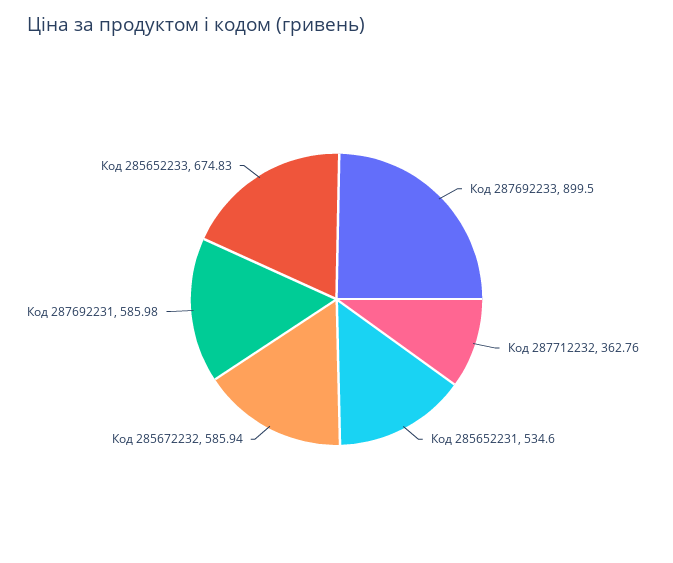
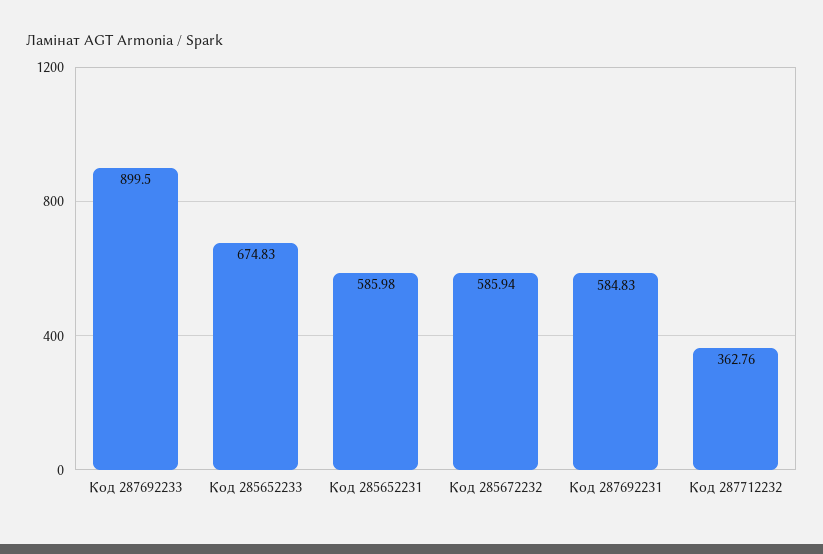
Код 285652231: 534.6 -> 585.98
Код 287692231: 585.98 -> 584.83

